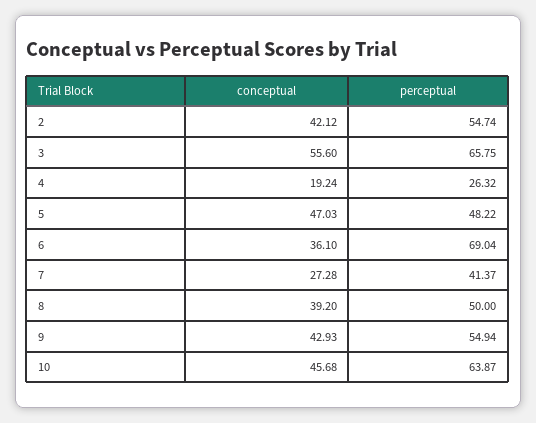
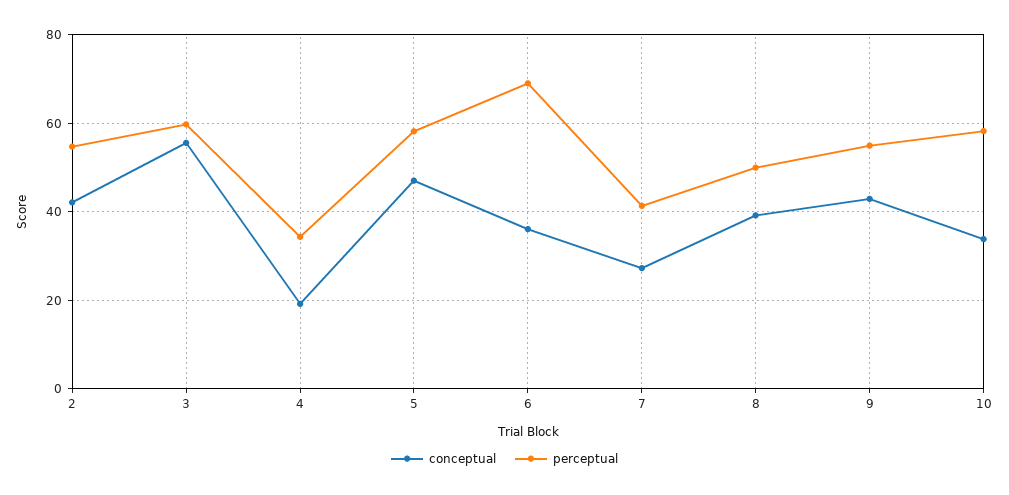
perceptual, 3: 65.75 -> 60
perceptual, 4: 26.32 -> 34
perceptual, 5: 48.22 -> 58
conceptual, 10: 45.68 -> 34
perceptual, 10: 63.87 -> 58

